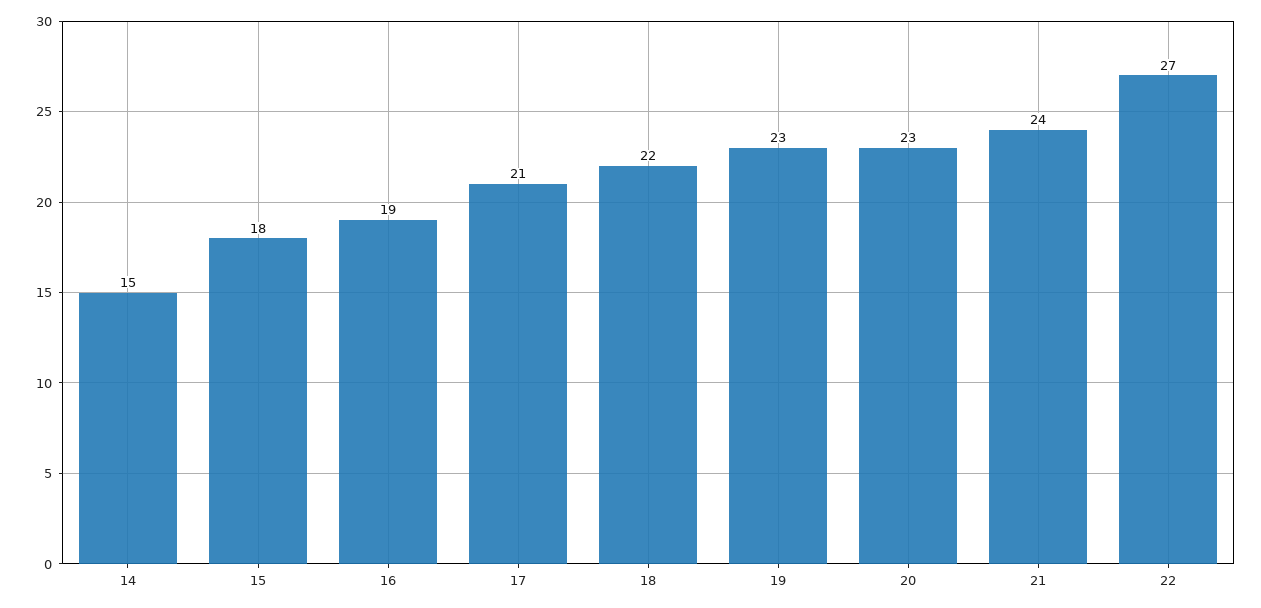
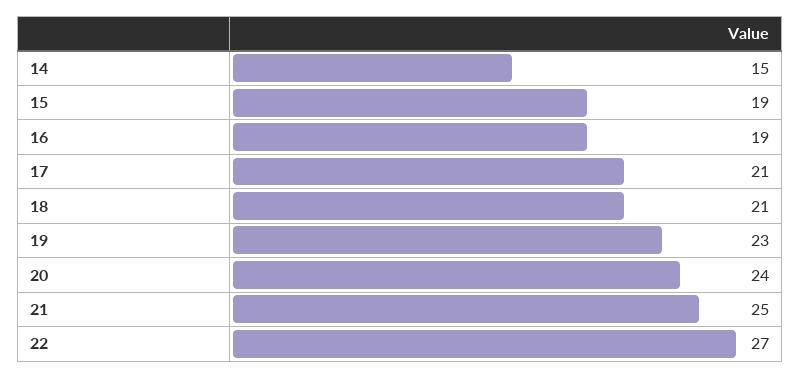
15: 18 -> 19
18: 22 -> 21
20: 23 -> 24
21: 24 -> 25

